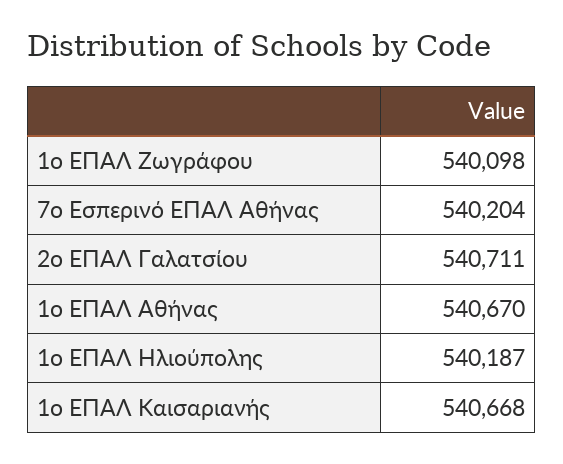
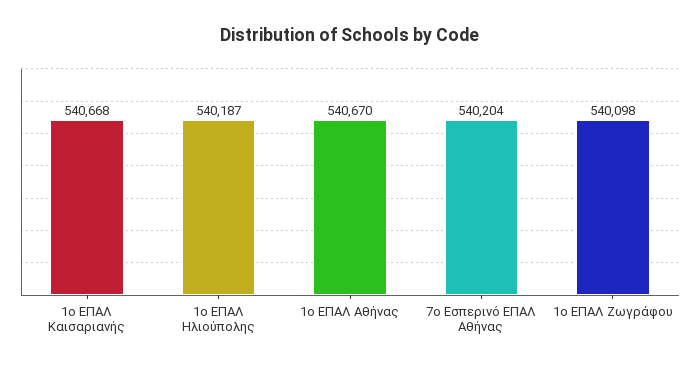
2ο ΕΠΑΛ Γαλατσίου: 540711 -> none

